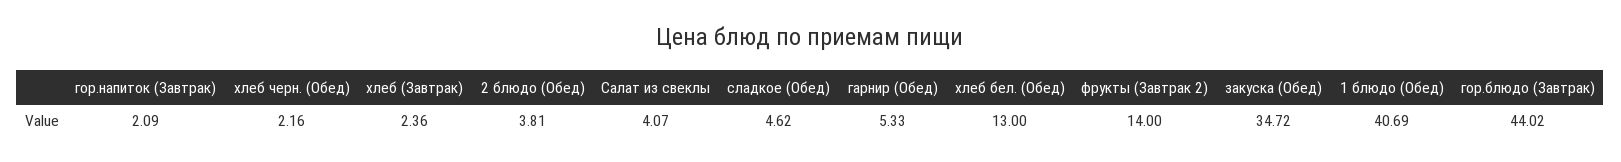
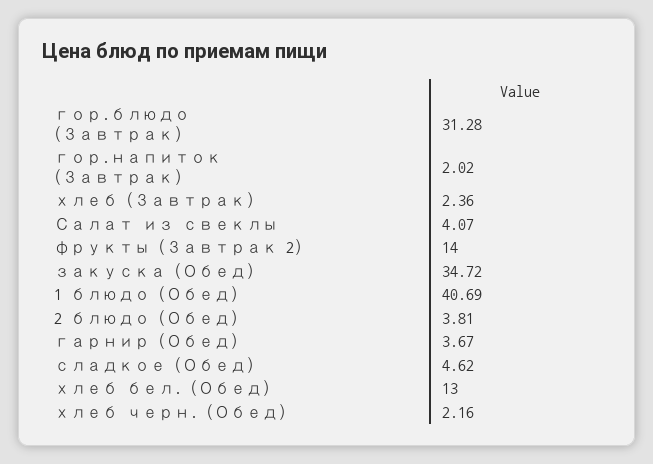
гор.напиток (Завтрак): 2.09 -> 2.02
гарнир (Обед): 5.33 -> 3.67
гор.блюдо (Завтрак): 44.02 -> 31.28

